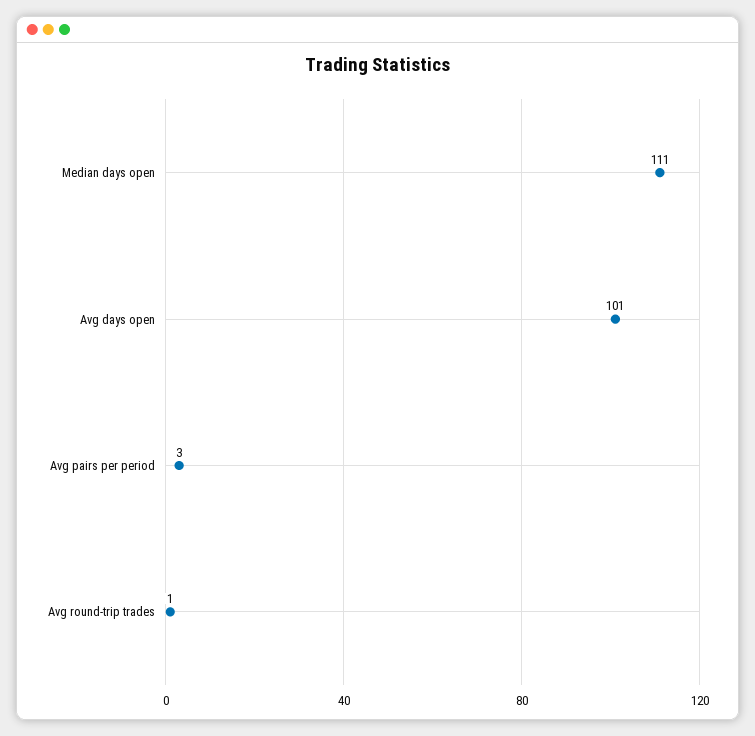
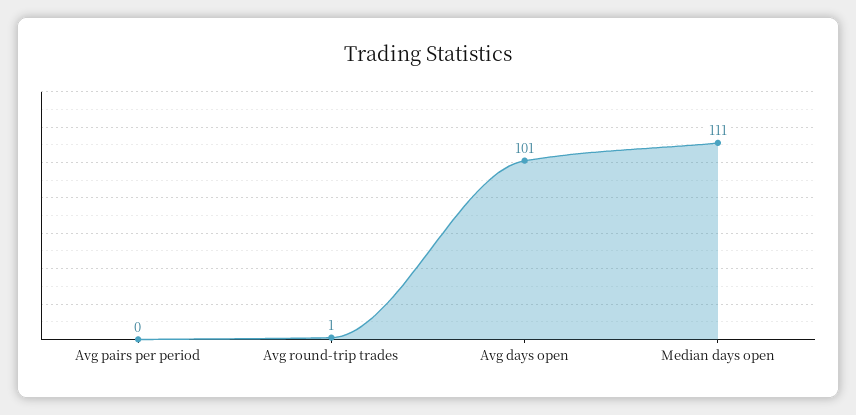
Avg pairs per period: 3 -> 0

